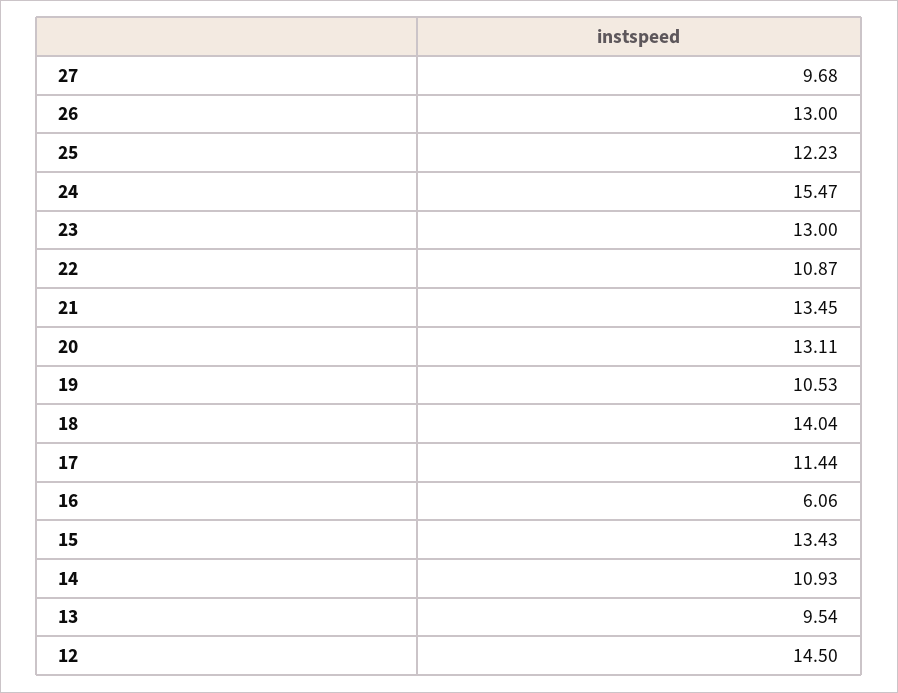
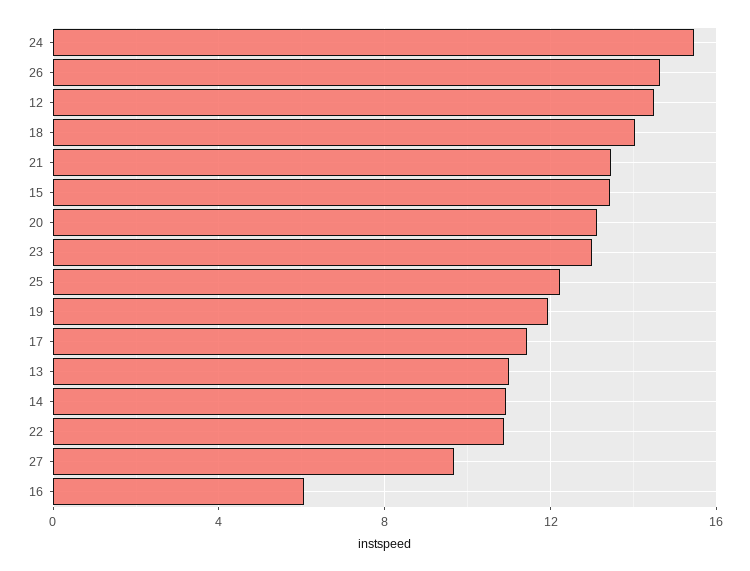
26: 13 -> 14.5
19: 10.53 -> 12
13: 9.54 -> 11

